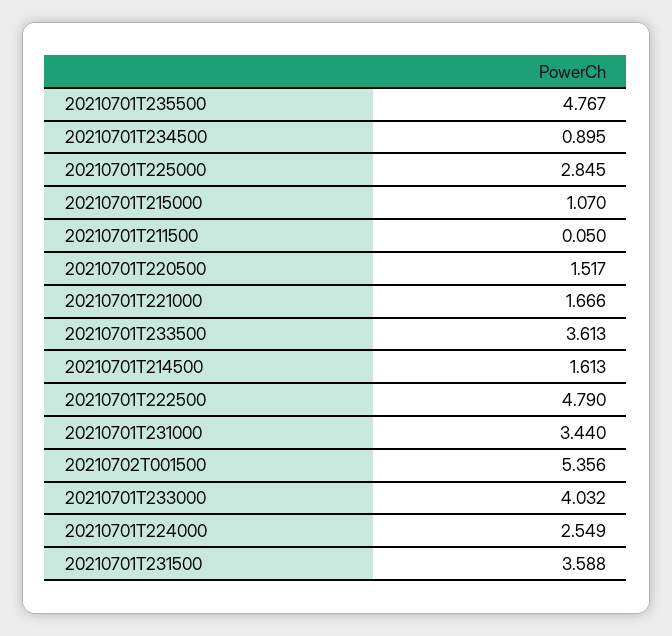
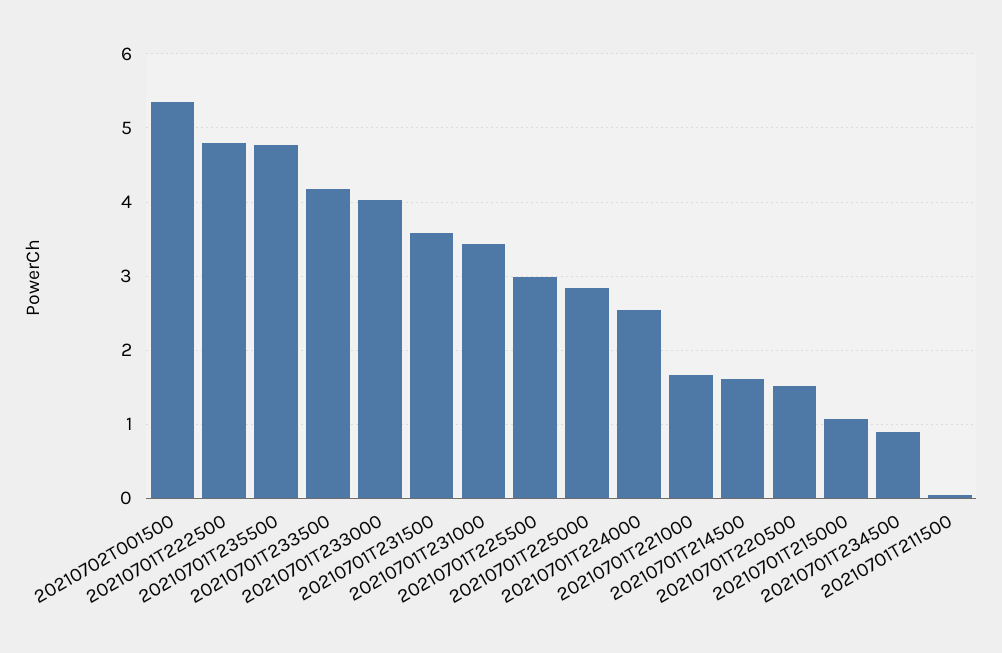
20210701T233500: 3.613 -> 4.2
20210701T225500: none -> 3

